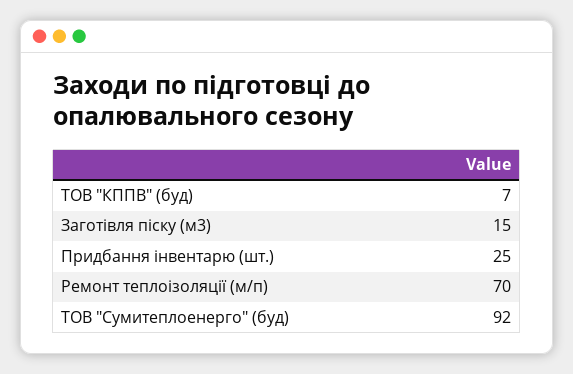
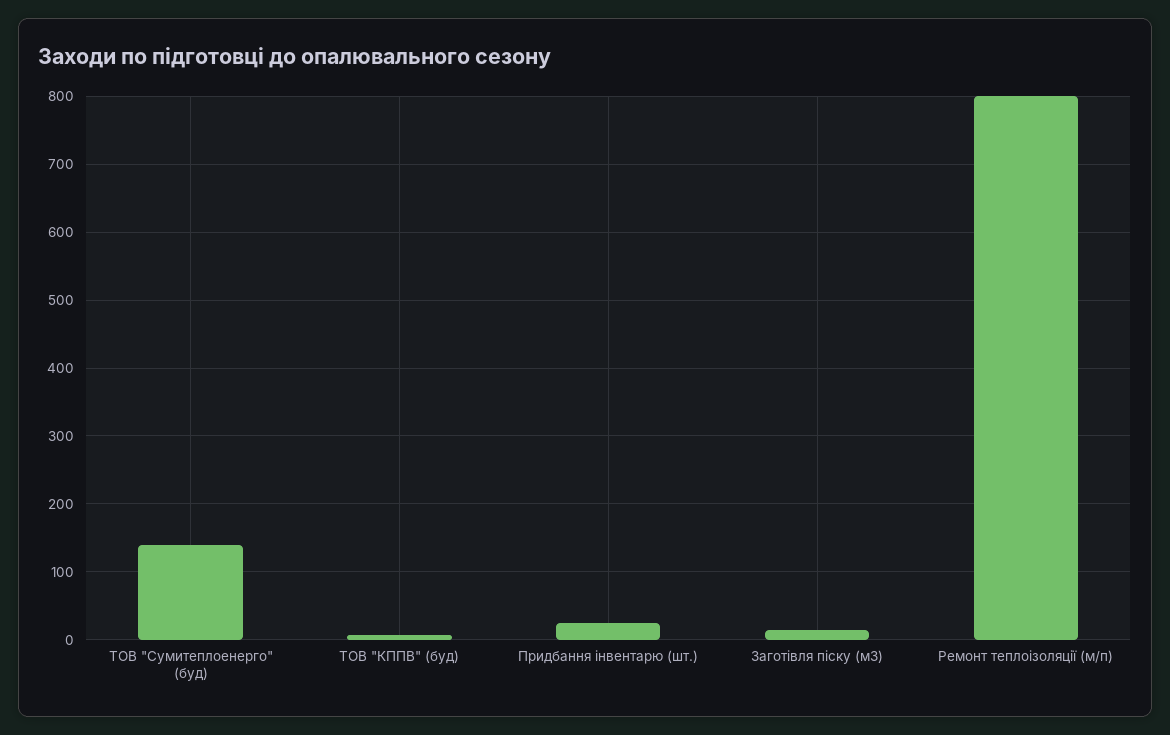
Ремонт теплоізоляції (м/п): 70 -> 800
ТОВ "Сумитеплоенерго" (буд): 92 -> 140

